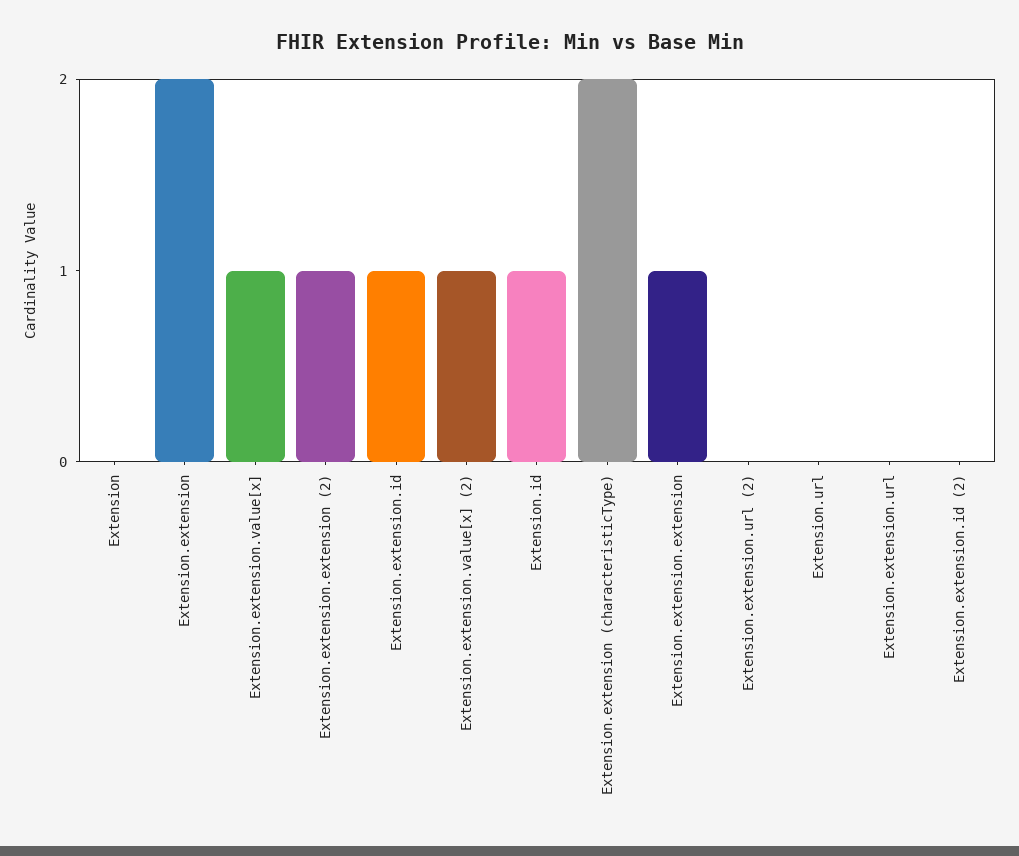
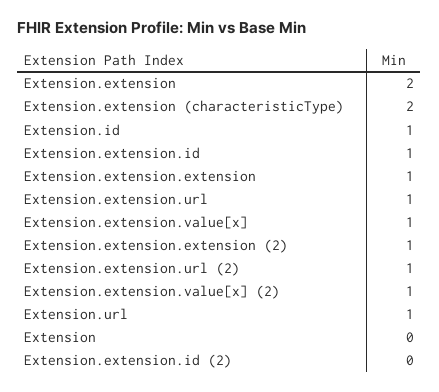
Extension.extension.url (2): 0 -> 1
Extension.url: 0 -> 1
Extension.extension.url: 0 -> 1

